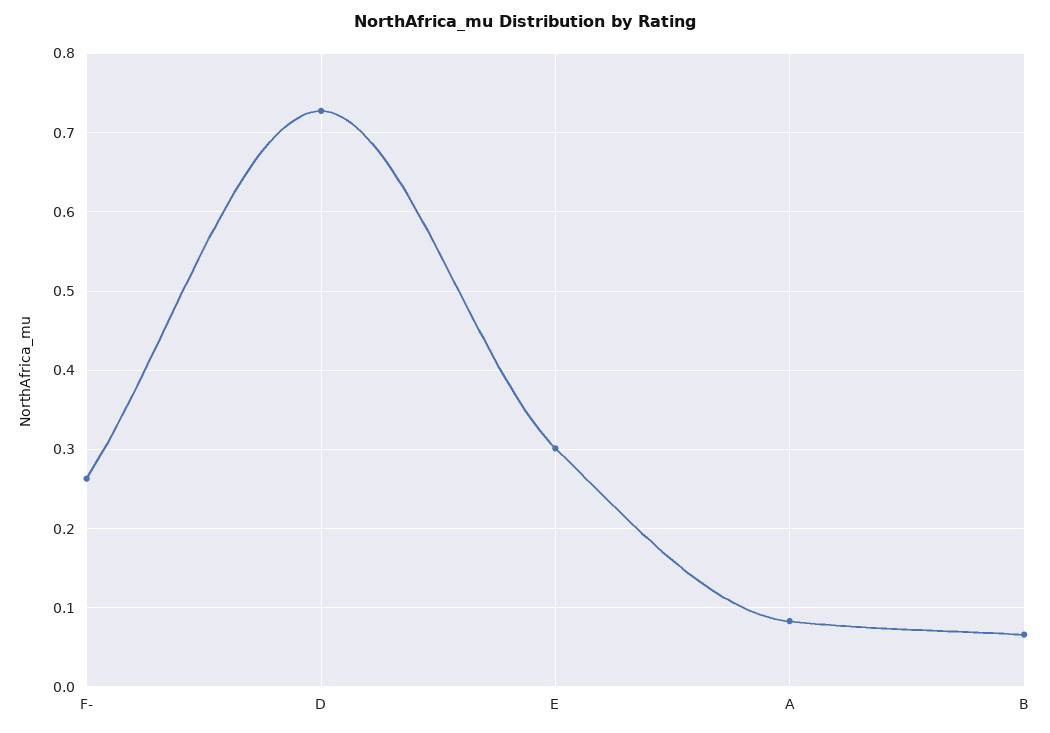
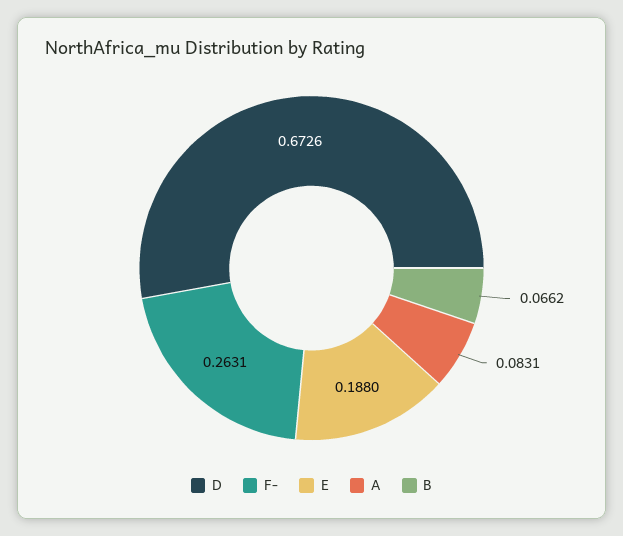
D: 0.73 -> 0.6726
E: 0.3 -> 0.188

